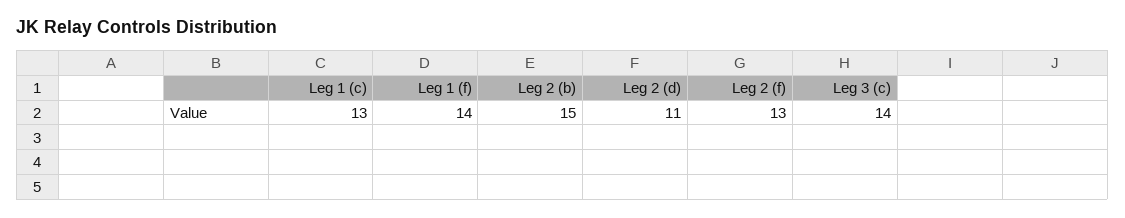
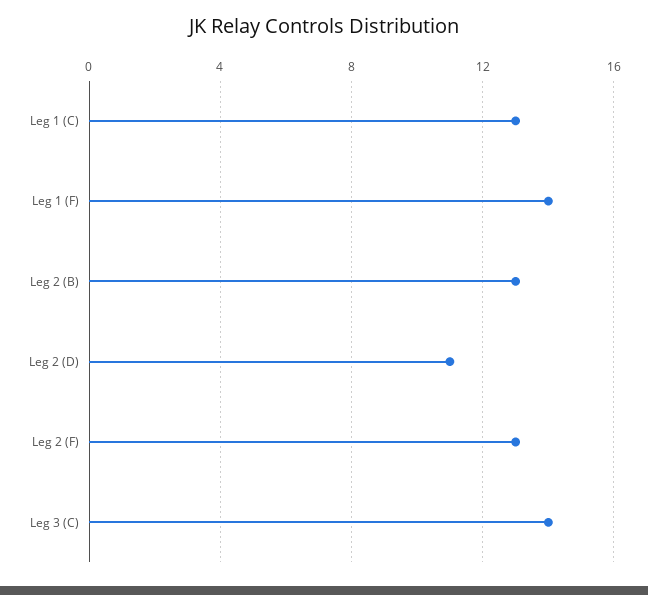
Leg 2 (b): 15 -> 13

